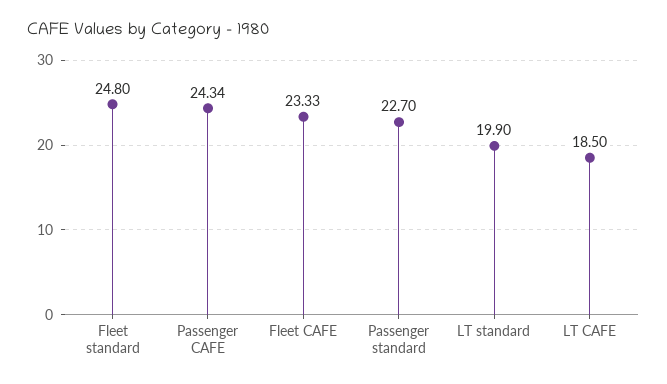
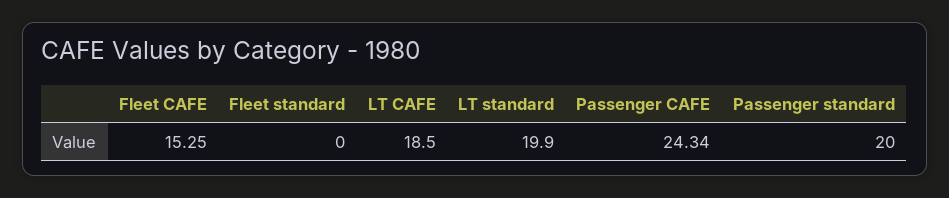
Fleet standard: 24.8 -> 0
Fleet CAFE: 23.33 -> 15.25
Passenger standard: 22.7 -> 20

